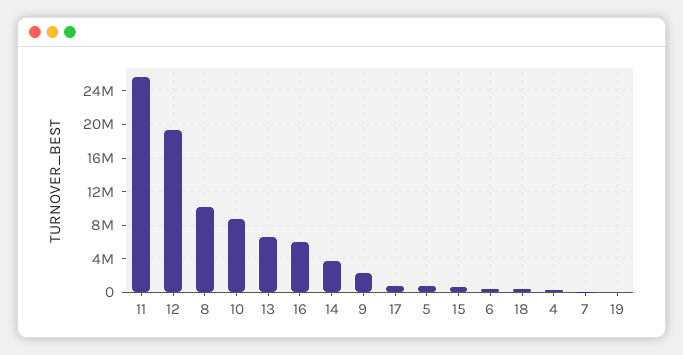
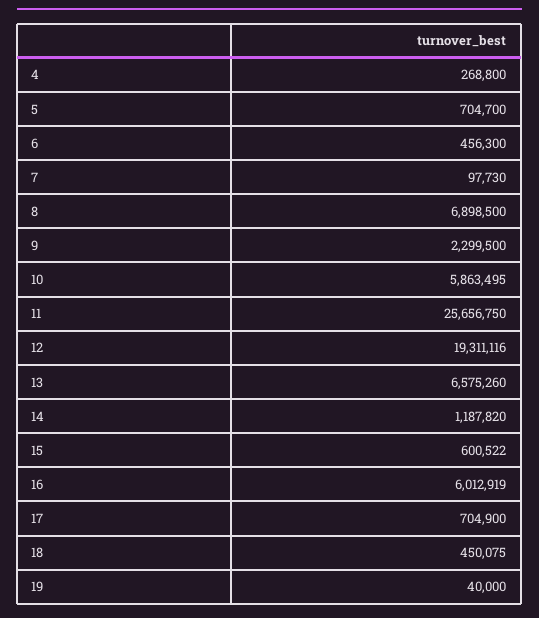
8: 10000000 -> 6898500
10: 9000000 -> 5863495
14: 4000000 -> 1187820

